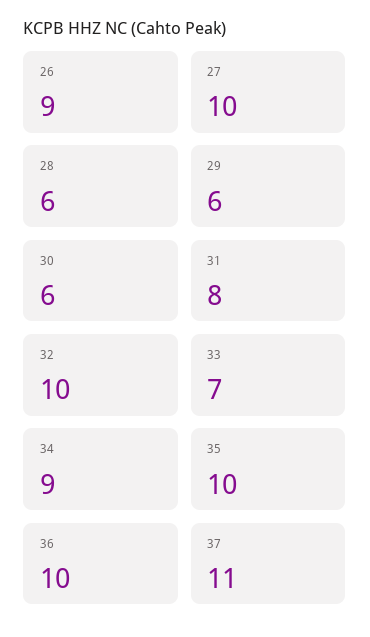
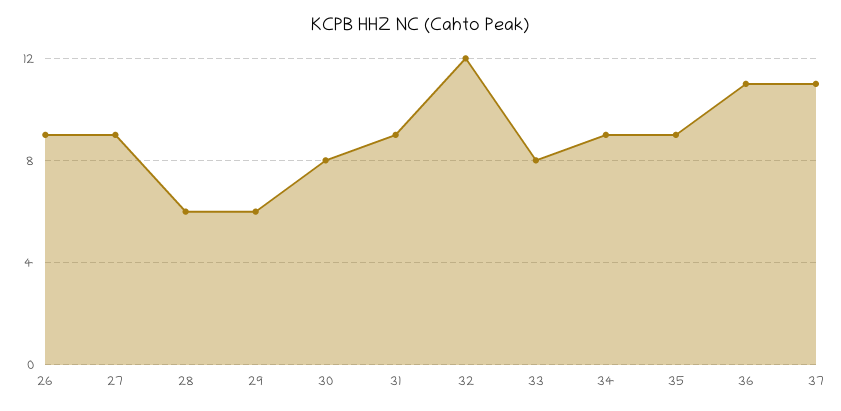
27: 10 -> 9
30: 6 -> 8
31: 8 -> 9
32: 10 -> 12
33: 7 -> 8
35: 10 -> 9
36: 10 -> 11

